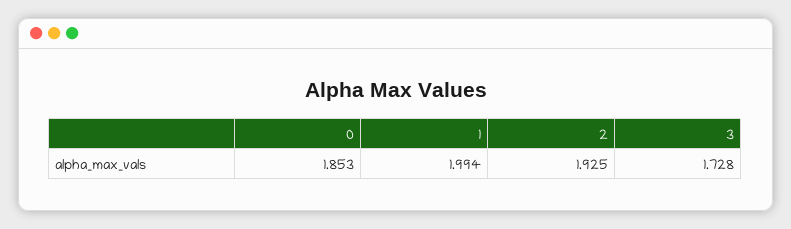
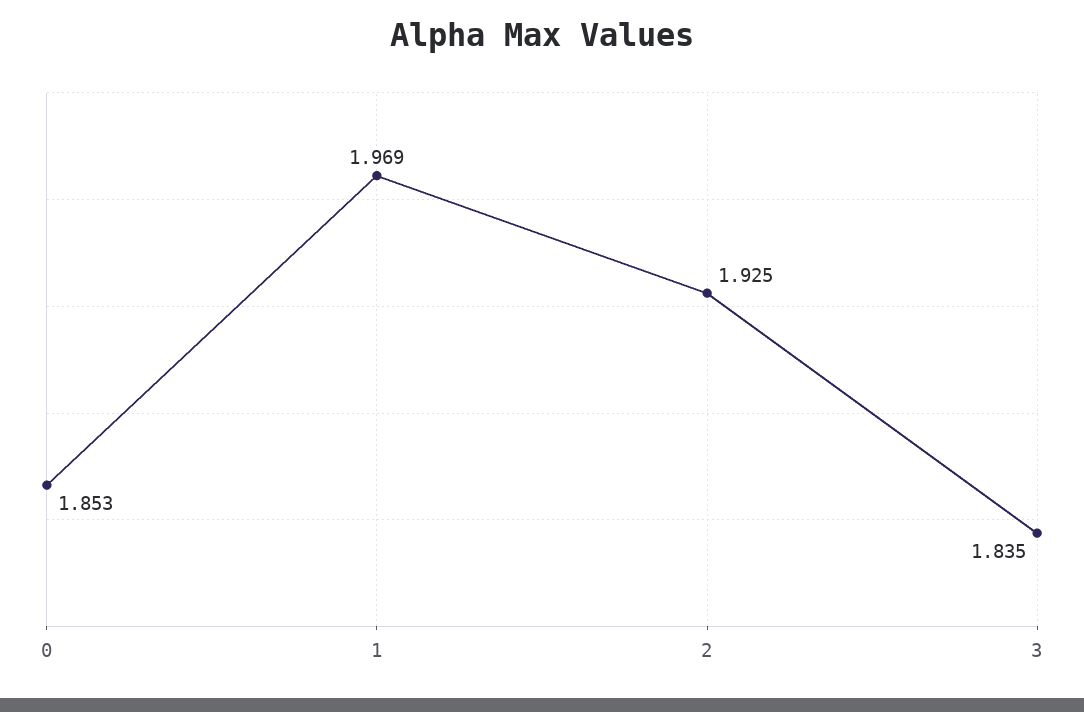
1: 1.994 -> 1.969
3: 1.728 -> 1.835

